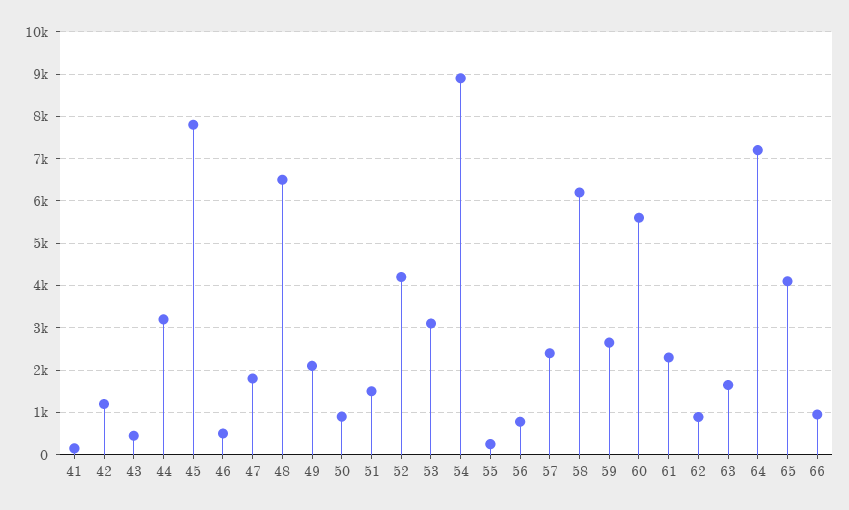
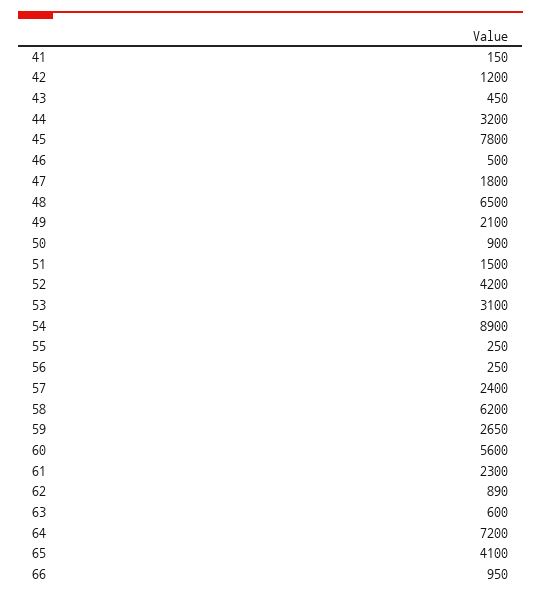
56: 800 -> 250
63: 1600 -> 600

